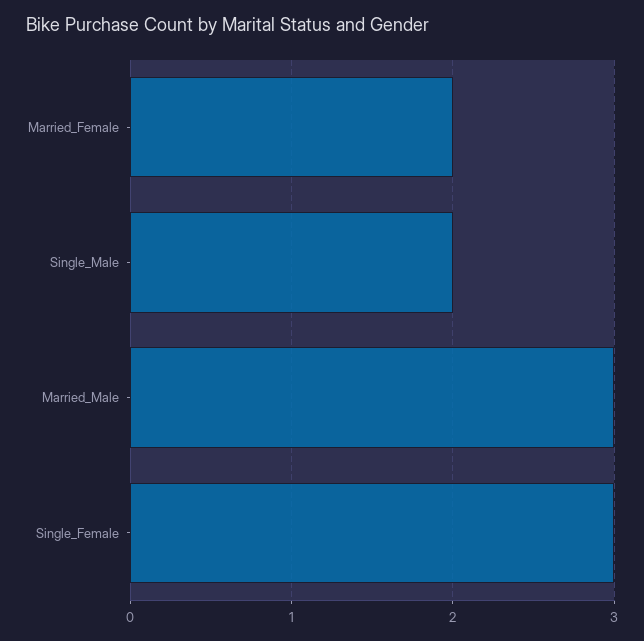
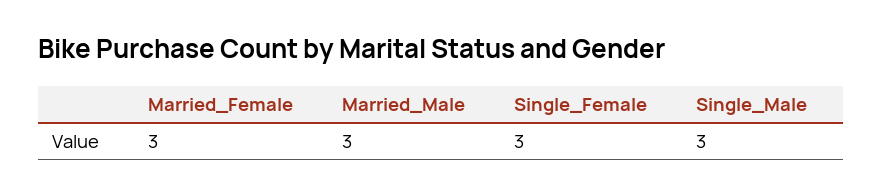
Married_Female: 2 -> 3
Single_Male: 2 -> 3

